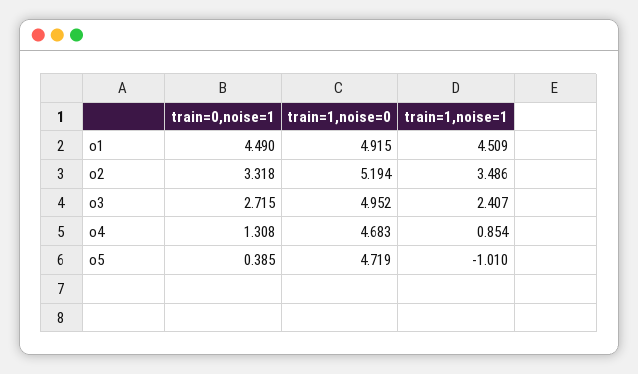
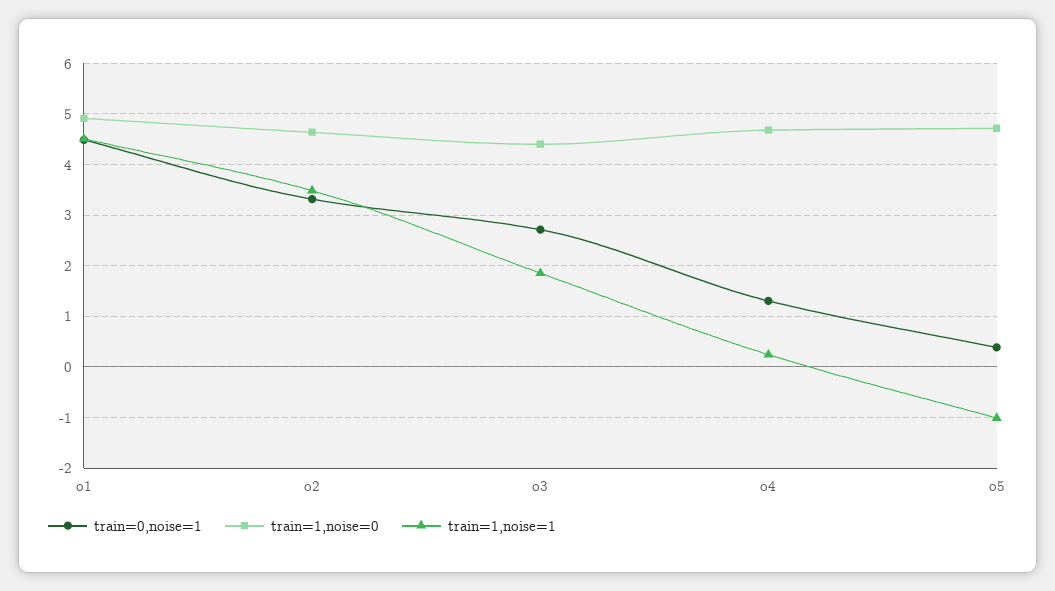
train=1,noise=0, o2: 5.194 -> 4.6
train=1,noise=0, o3: 4.952 -> 4.4
train=1,noise=1, o3: 2.407 -> 1.8
train=1,noise=1, o4: 0.854 -> 0.2

